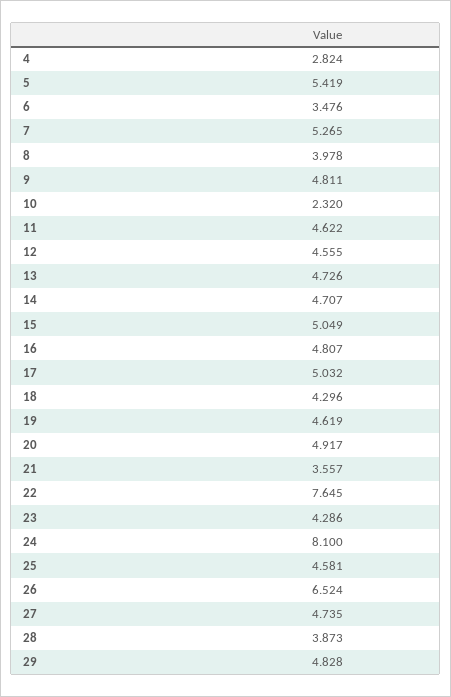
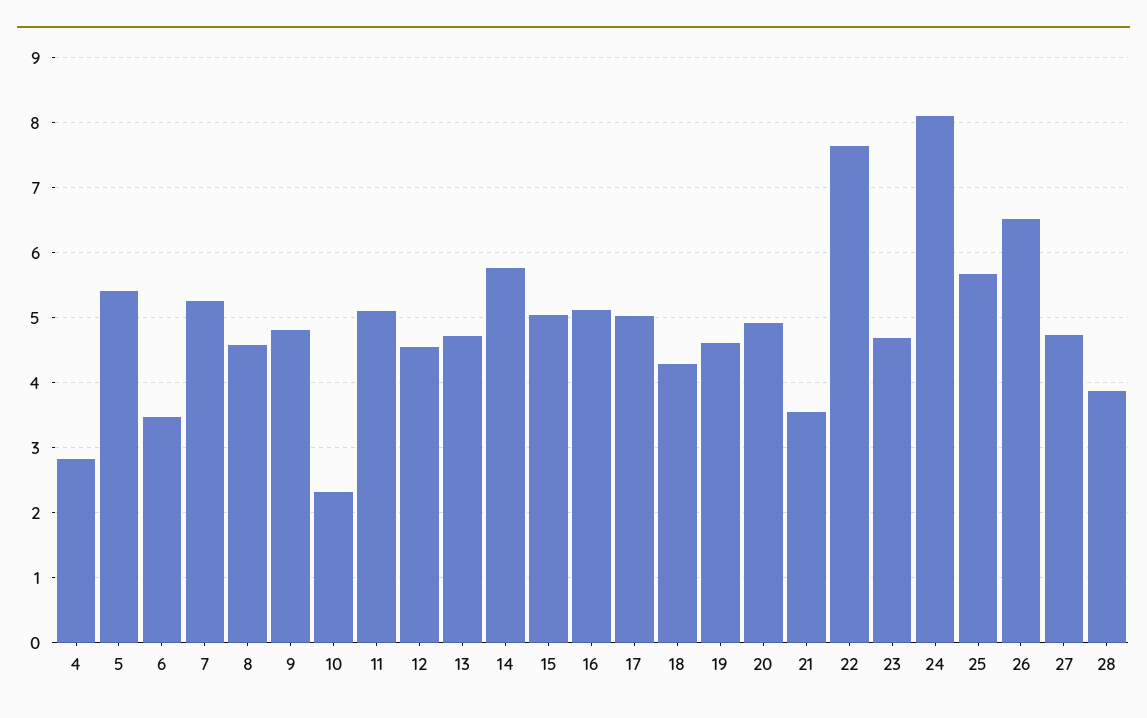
8: 3.978 -> 4.6
11: 4.622 -> 5.1
14: 4.707 -> 5.8
16: 4.807 -> 5.1
23: 4.286 -> 4.7
25: 4.581 -> 5.7
29: 4.828 -> none

